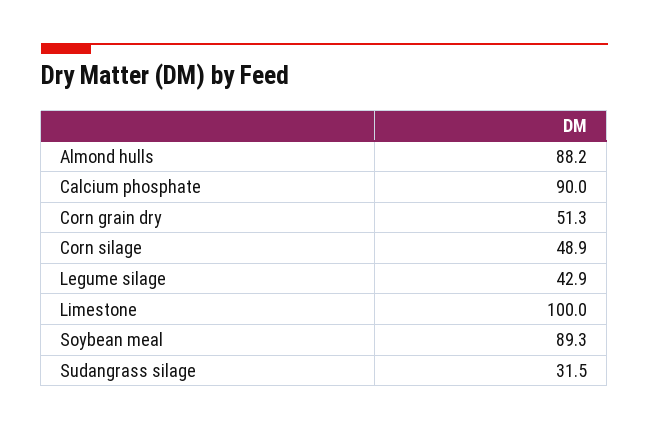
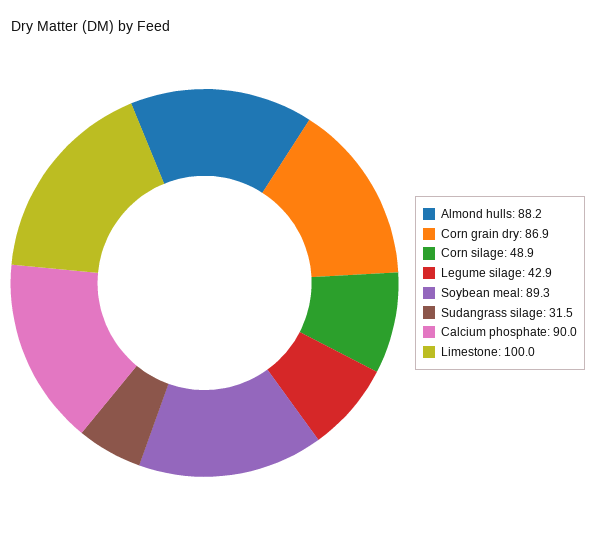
Corn grain dry: 51.3 -> 86.9

